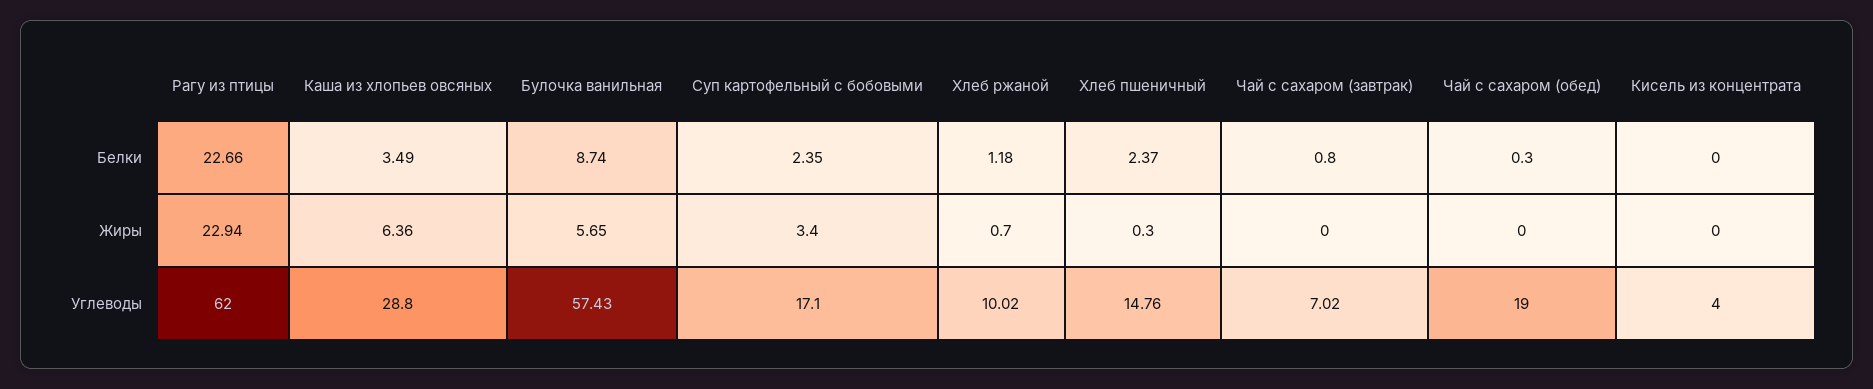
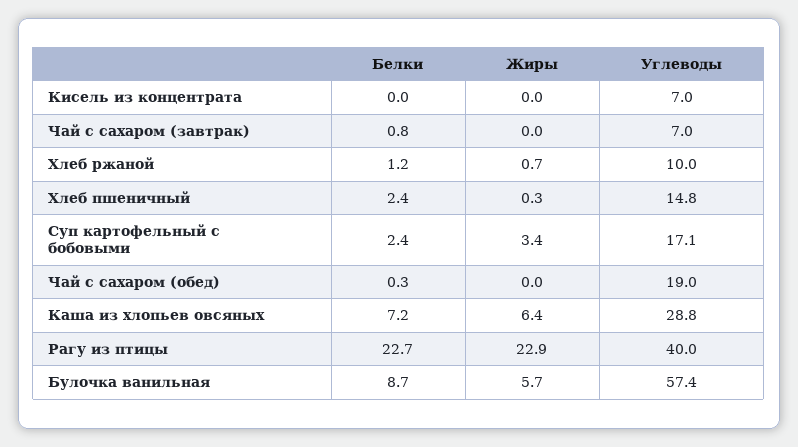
Каша из хлопьев овсяных, Белки: 3.49 -> 7.2
Рагу из птицы, Углеводы: 62 -> 40
Кисель из концентрата, Углеводы: 4 -> 7

